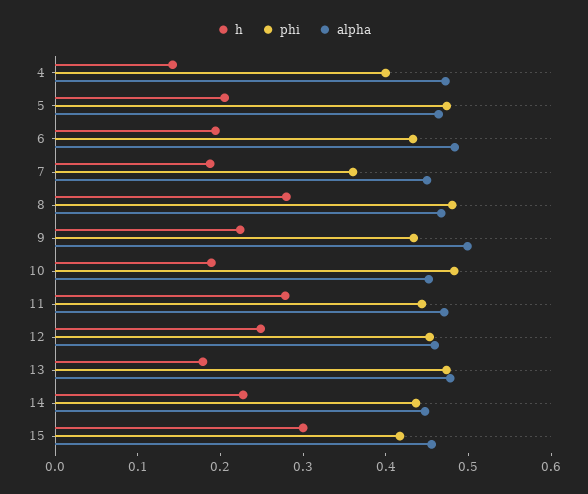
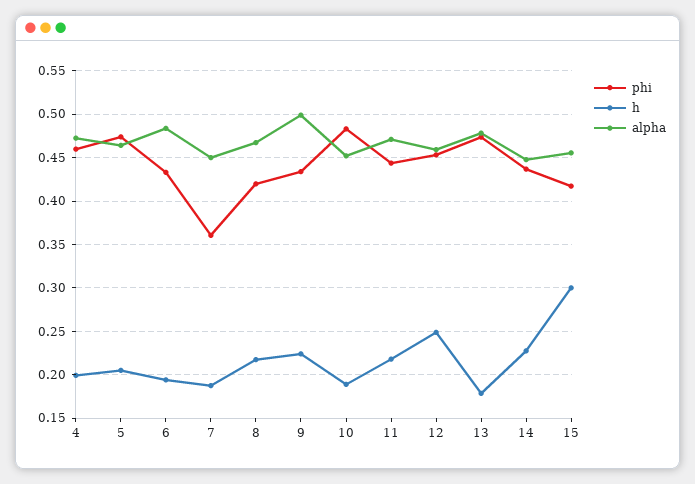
h, 4: 0.14 -> 0.2
phi, 4: 0.4 -> 0.46
h, 8: 0.28 -> 0.22
phi, 8: 0.48 -> 0.42
h, 11: 0.28 -> 0.22

